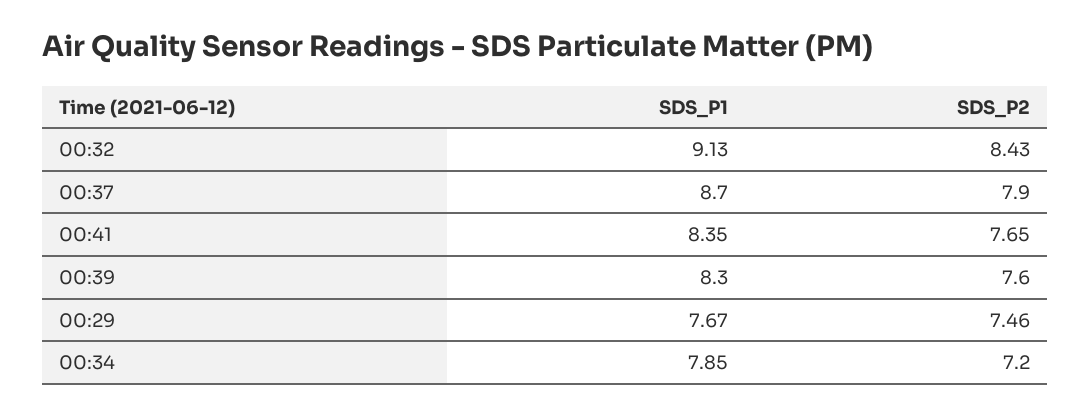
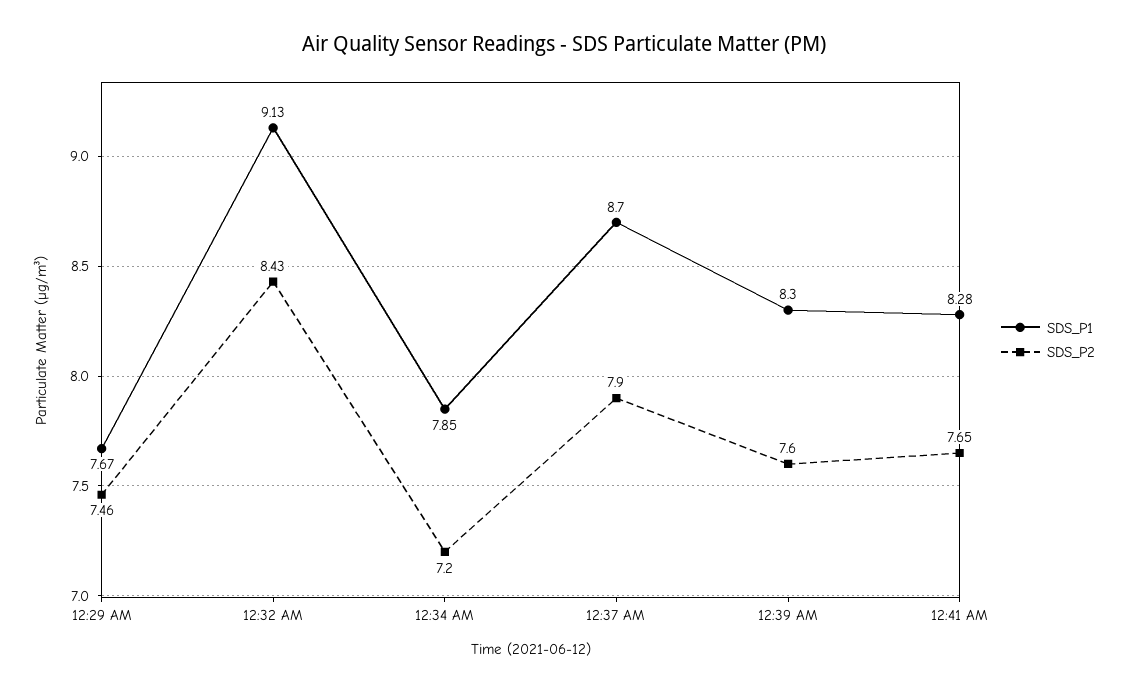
SDS_P1, 00:41: 8.35 -> 8.28

